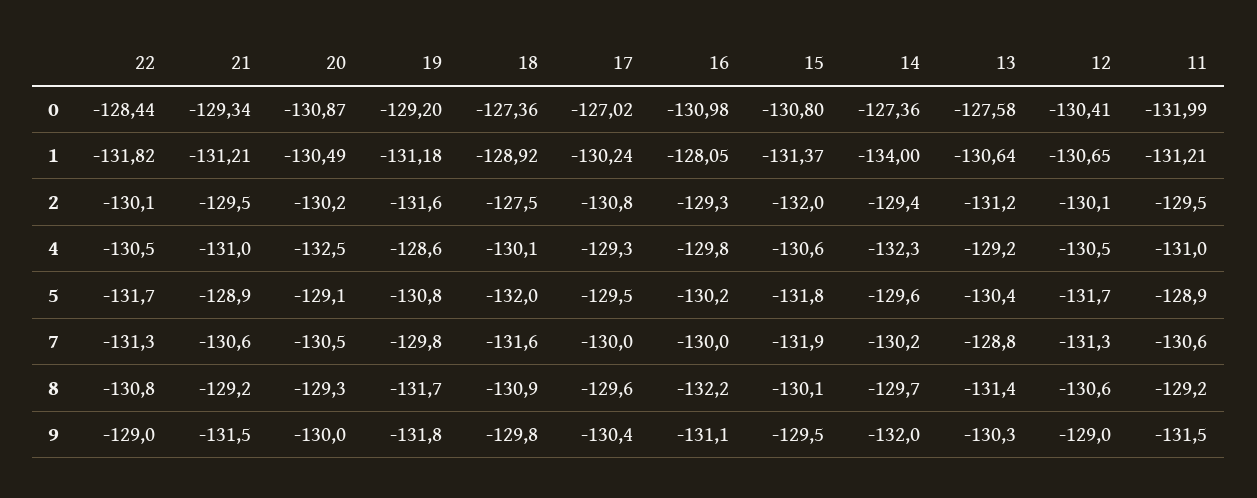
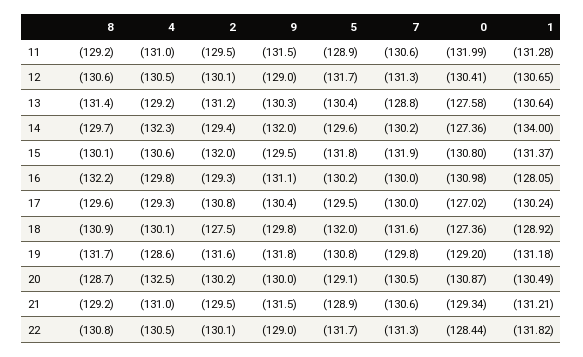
11, 1: -131.21 -> -131.28
20, 8: -129.3 -> -128.7

